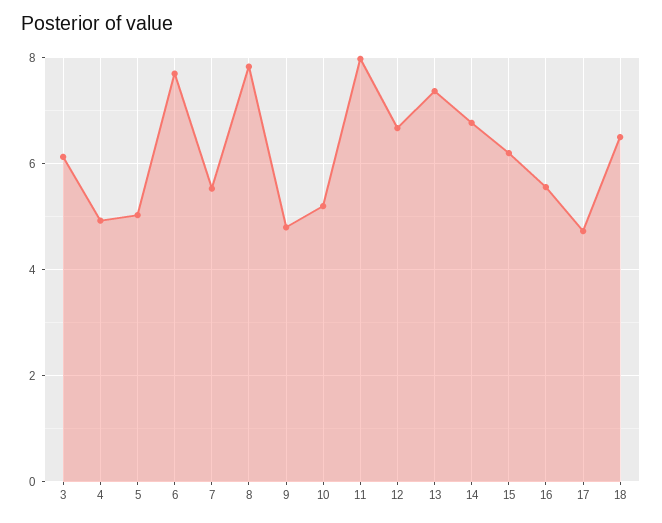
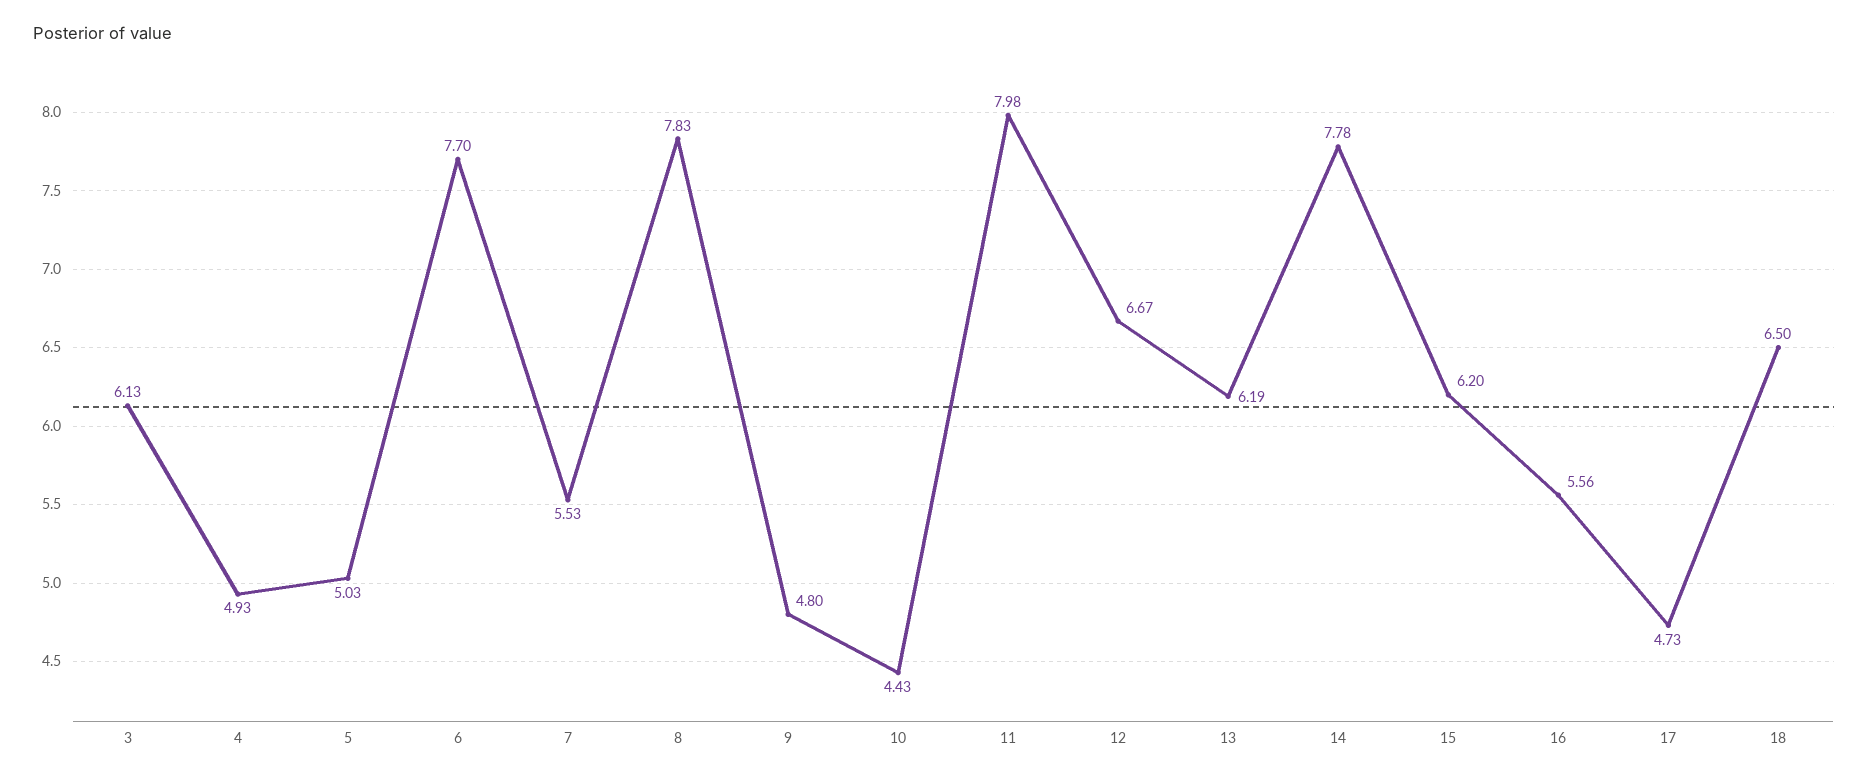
10: 5.2 -> 4.43
13: 7.4 -> 6.19
14: 6.8 -> 7.78

